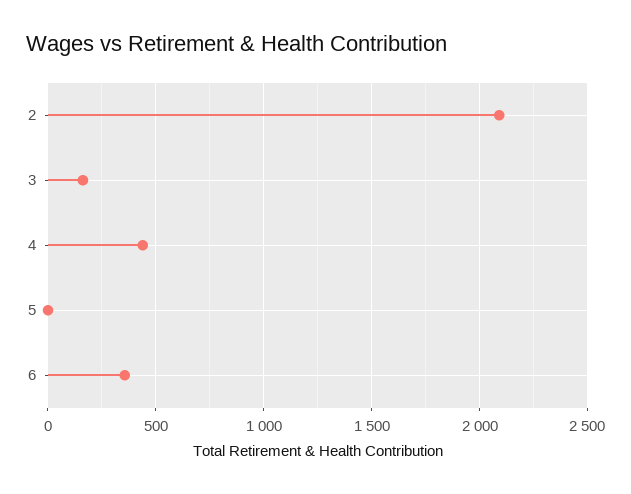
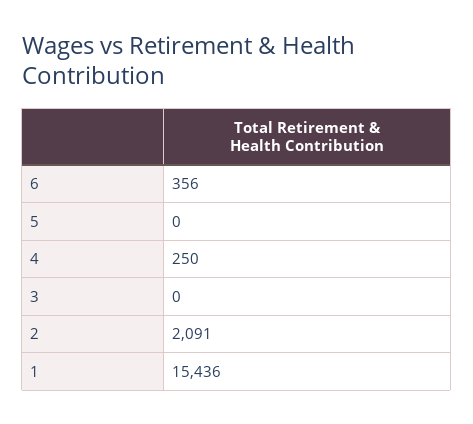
3: 150 -> 0
4: 450 -> 250
1: none -> 15436

